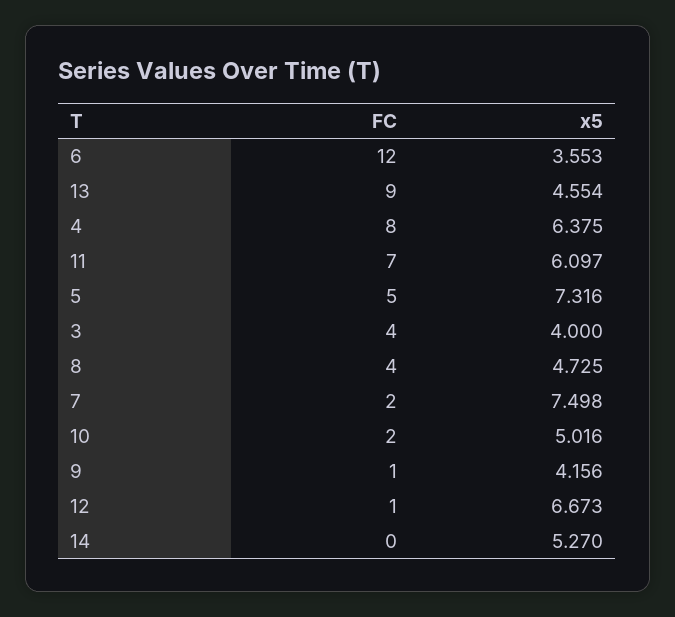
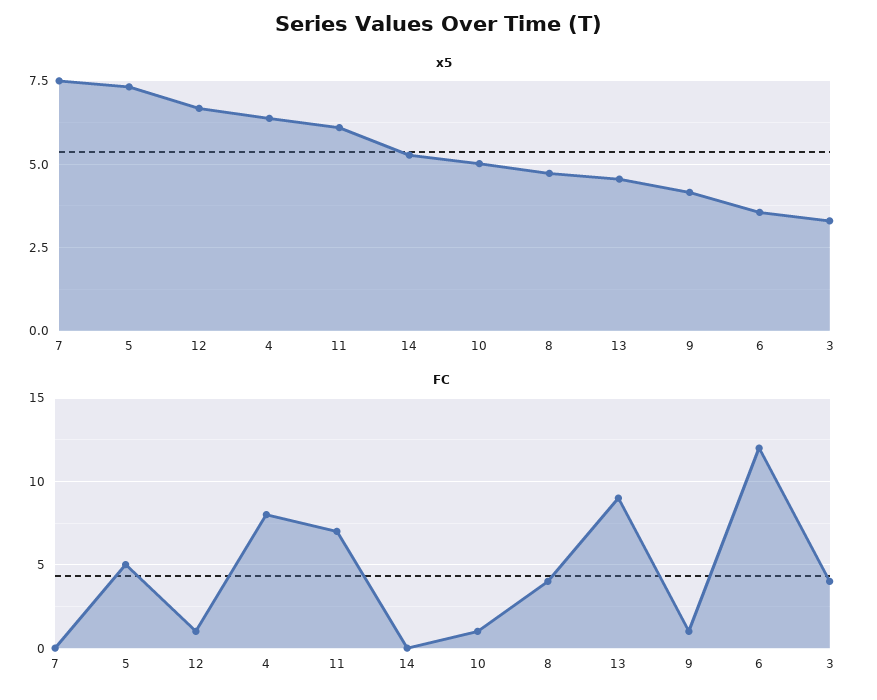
x5, 3: 4 -> 3.25
FC, 7: 2 -> 0
FC, 10: 2 -> 1

